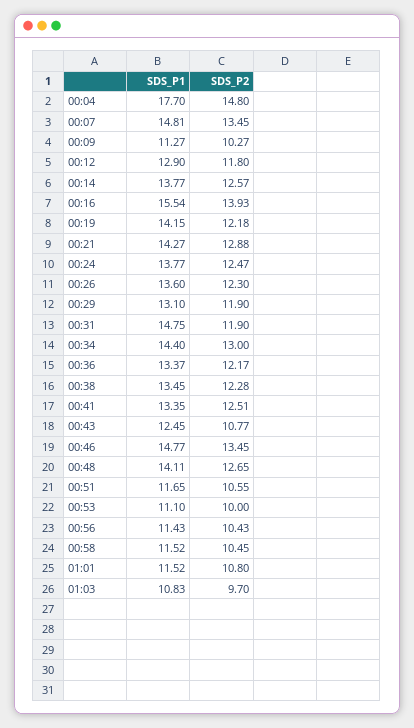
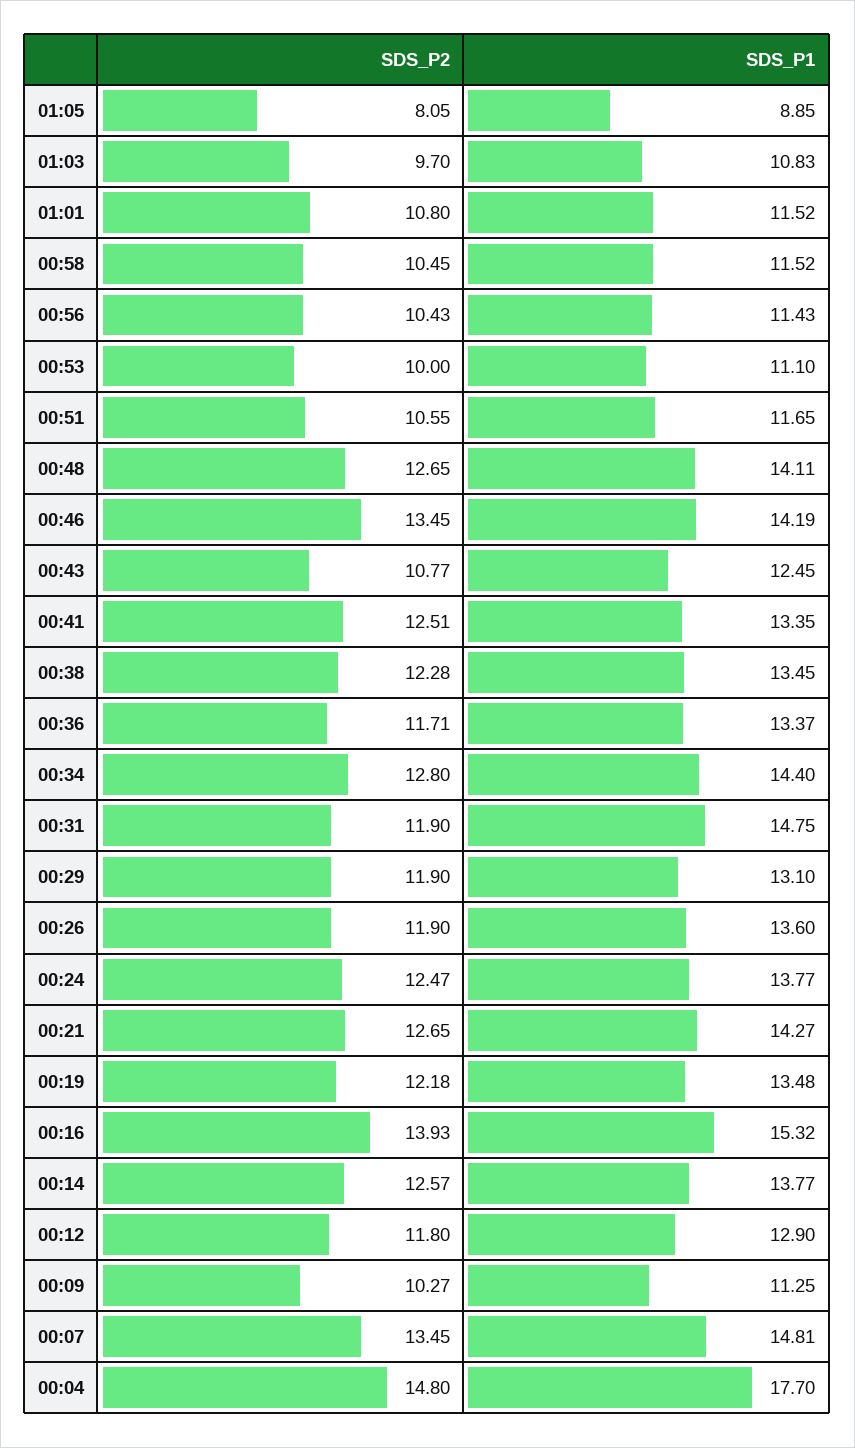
SDS_P1, 00:09: 11.27 -> 11.25
SDS_P1, 00:16: 15.54 -> 15.32
SDS_P1, 00:19: 14.15 -> 13.48
SDS_P2, 00:21: 12.88 -> 12.65
SDS_P2, 00:26: 12.3 -> 11.9
SDS_P2, 00:34: 13 -> 12.8
SDS_P2, 00:36: 12.17 -> 11.71
SDS_P1, 00:46: 14.77 -> 14.19
SDS_P2, 01:05: none -> 8.05
SDS_P1, 01:05: none -> 8.85

